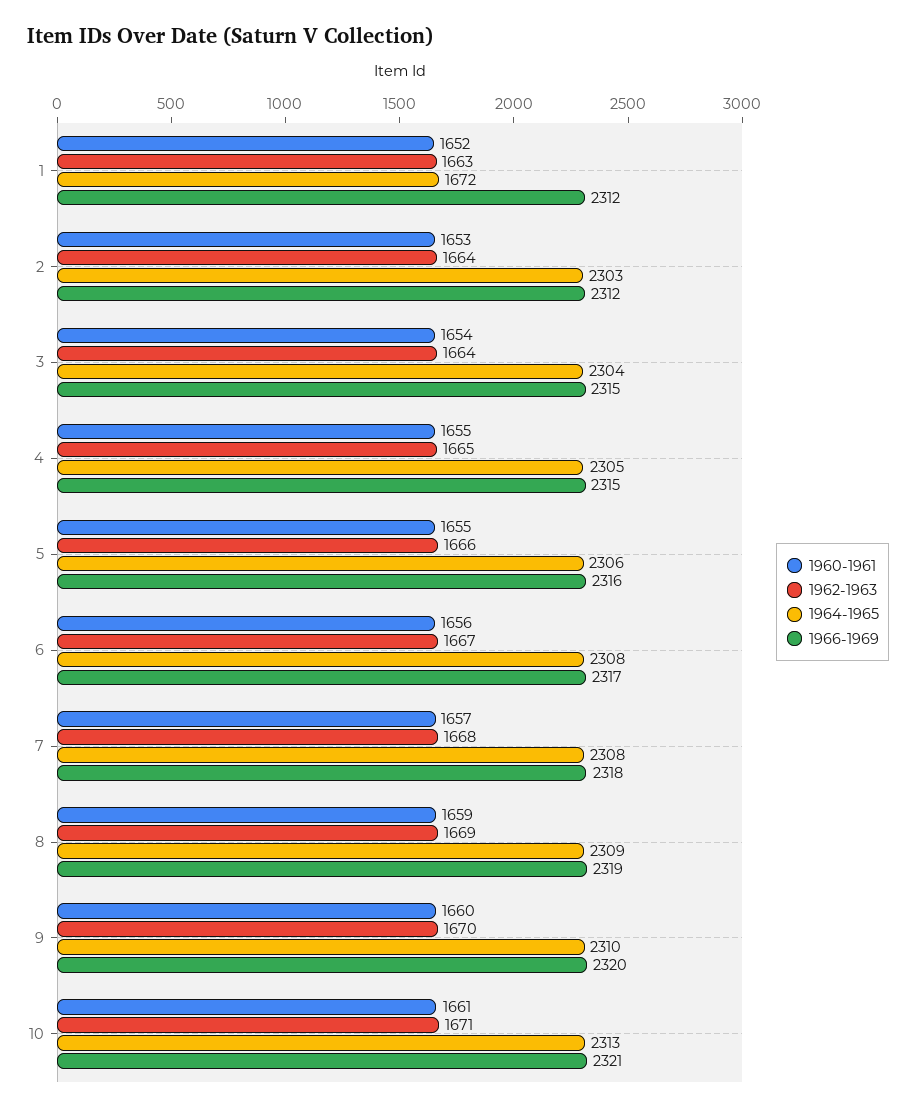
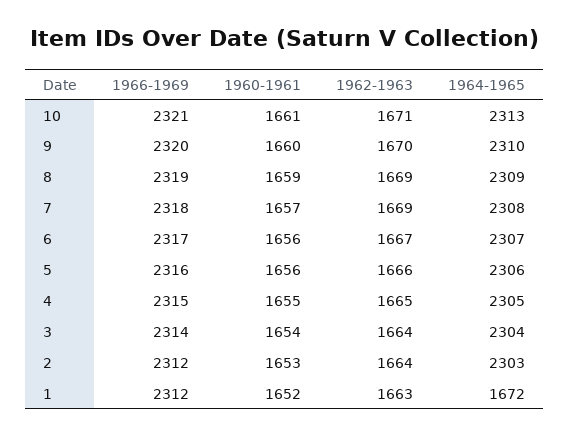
1966-1969, 3: 2315 -> 2314
1960-1961, 5: 1655 -> 1656
1964-1965, 6: 2308 -> 2307
1962-1963, 7: 1668 -> 1669

